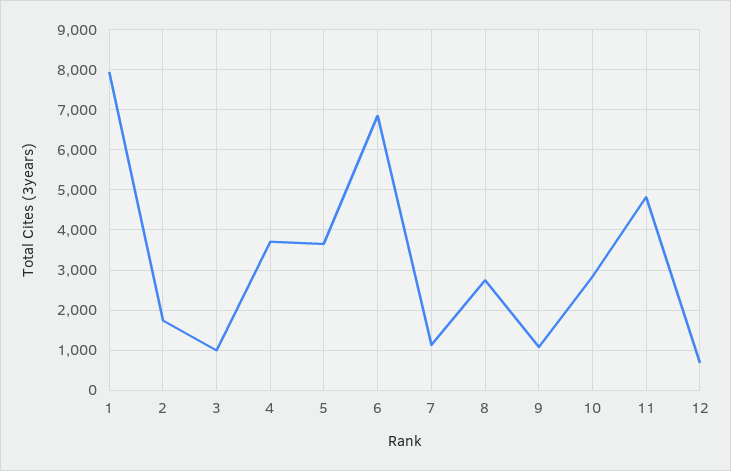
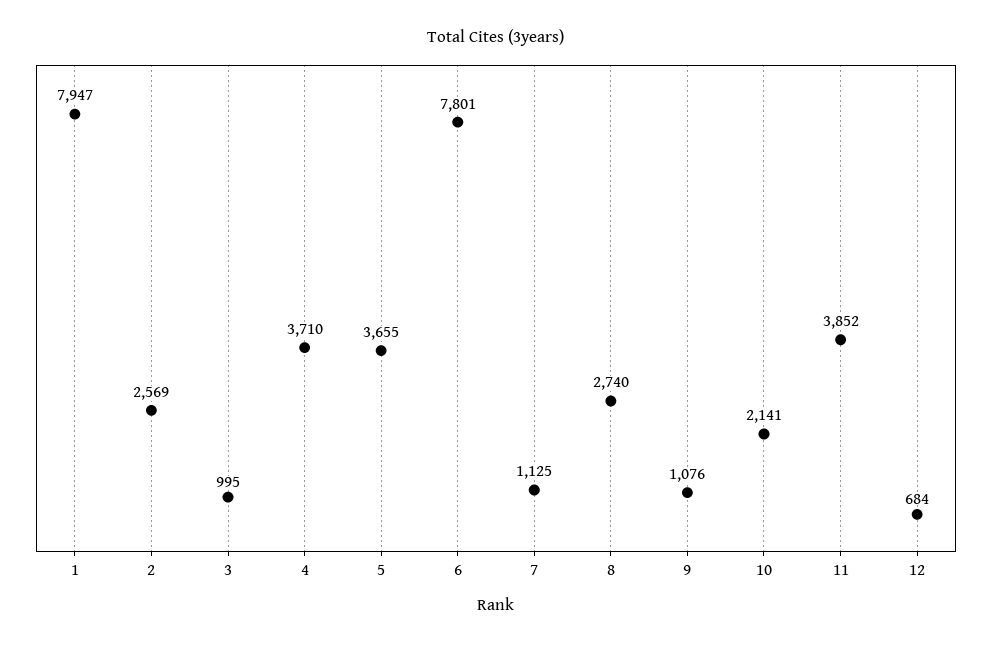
2: 1800 -> 2569
6: 6800 -> 7801
10: 2800 -> 2141
11: 4800 -> 3852

